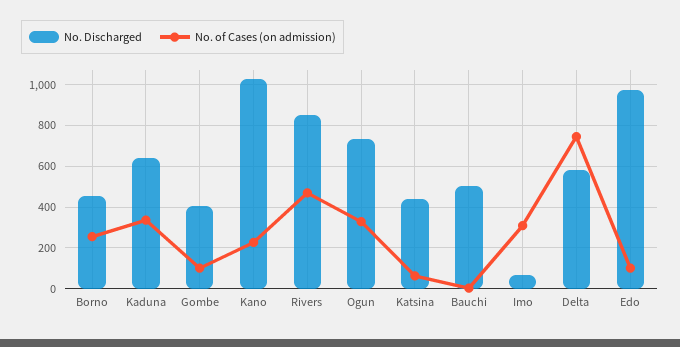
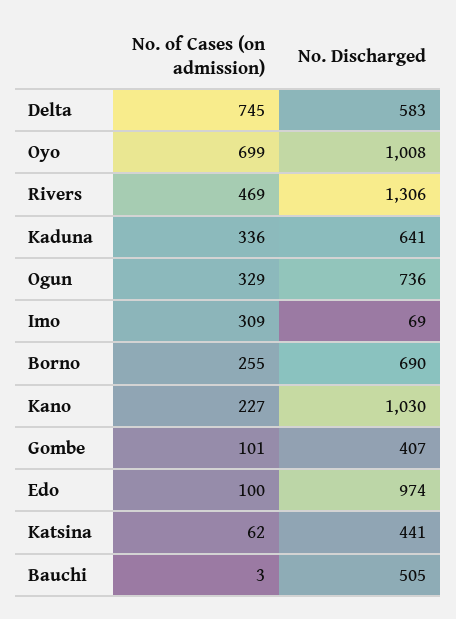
No. Discharged, Borno: 450 -> 690
No. Discharged, Rivers: 850 -> 1306
No. of Cases (on admission), Oyo: none -> 699
No. Discharged, Oyo: none -> 1008

